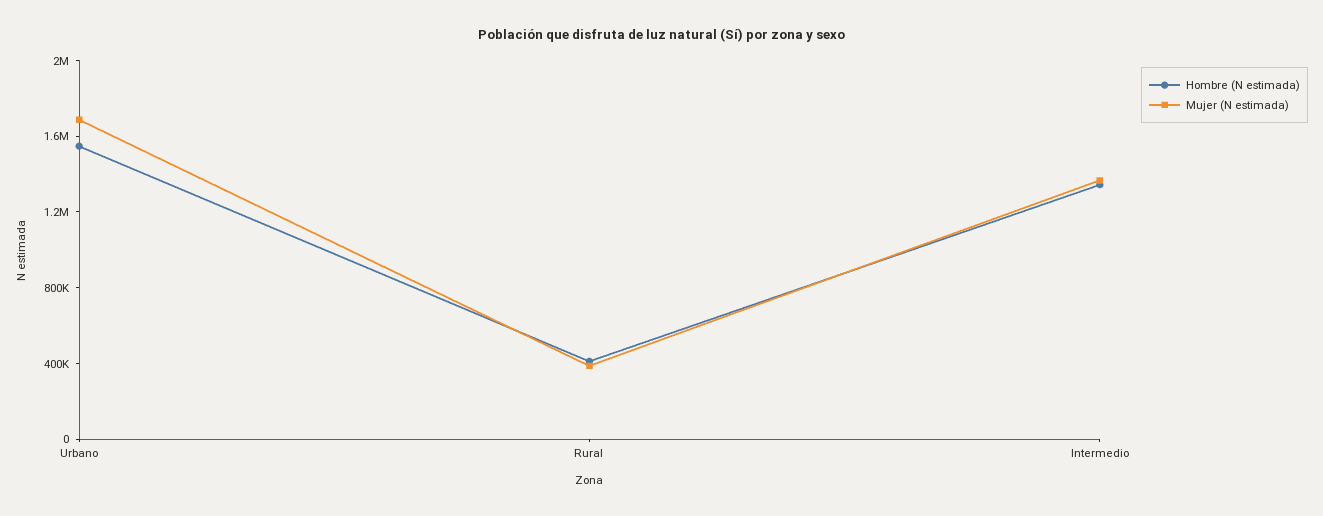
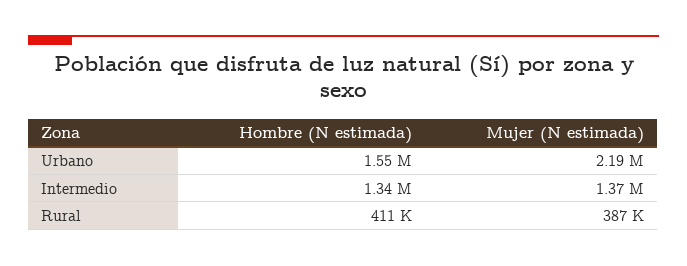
Mujer (N estimada), Urbano: 1700000 -> 2190000

